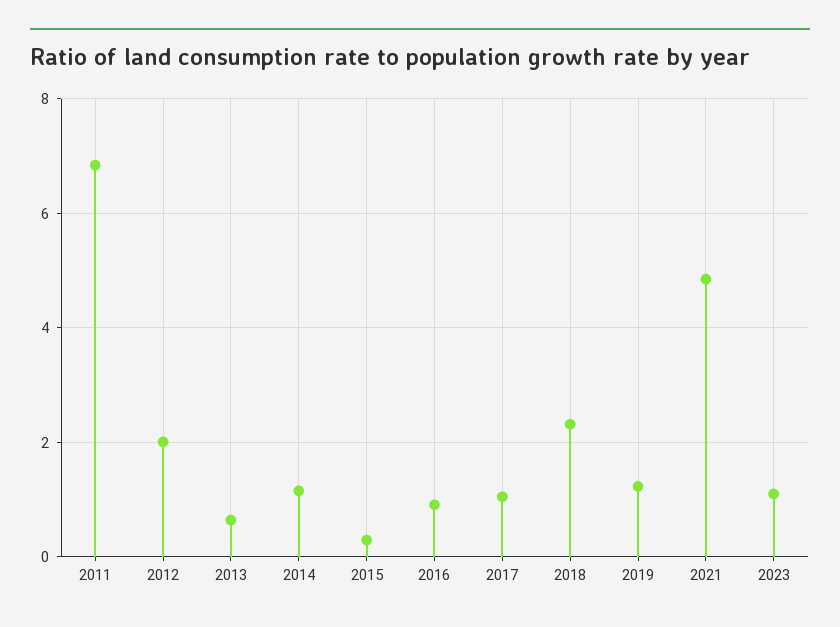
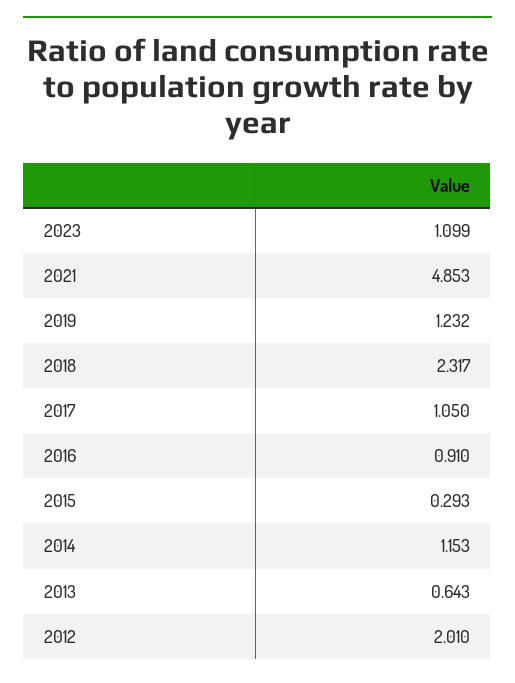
2011: 6.8 -> none

